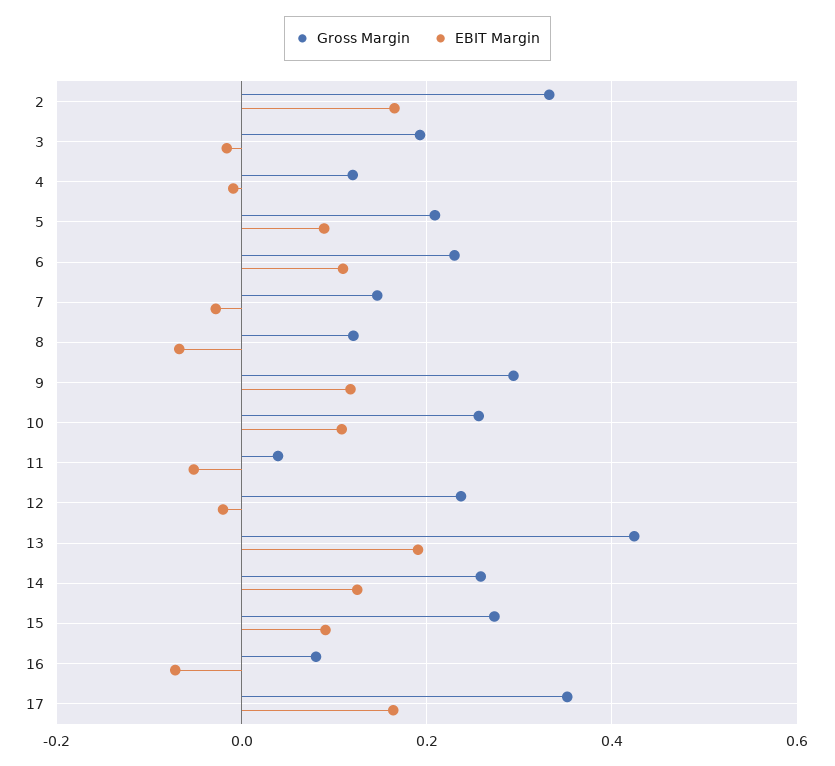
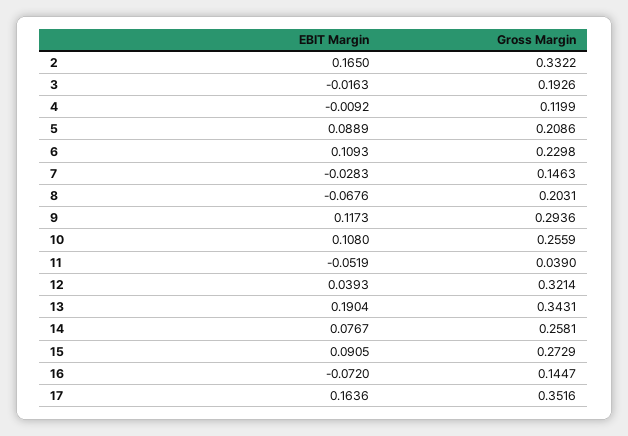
Gross Margin, 8: 0.12 -> 0.2031
Gross Margin, 12: 0.24 -> 0.3214
EBIT Margin, 12: -0.02 -> 0.0393
Gross Margin, 13: 0.42 -> 0.3431
EBIT Margin, 14: 0.12 -> 0.0767
Gross Margin, 16: 0.08 -> 0.1447

